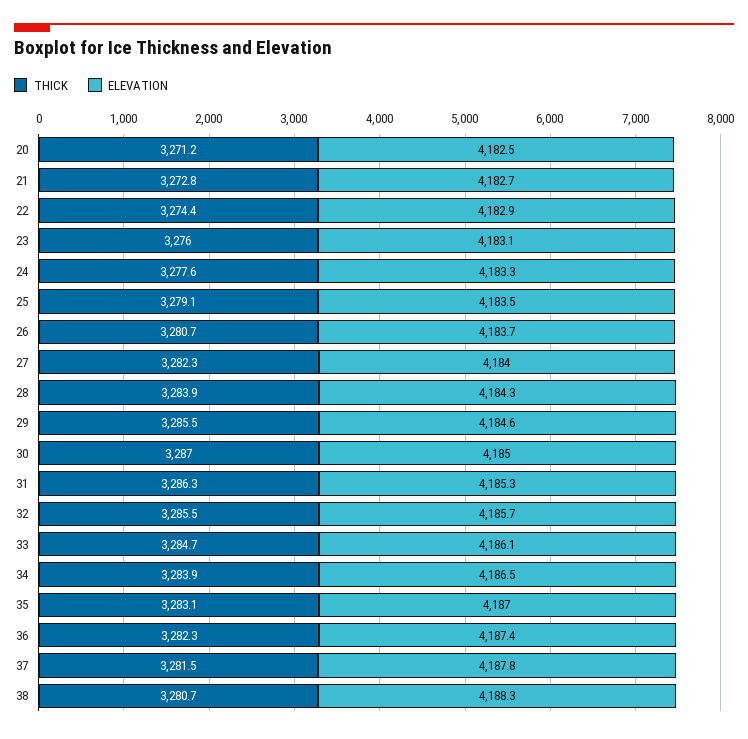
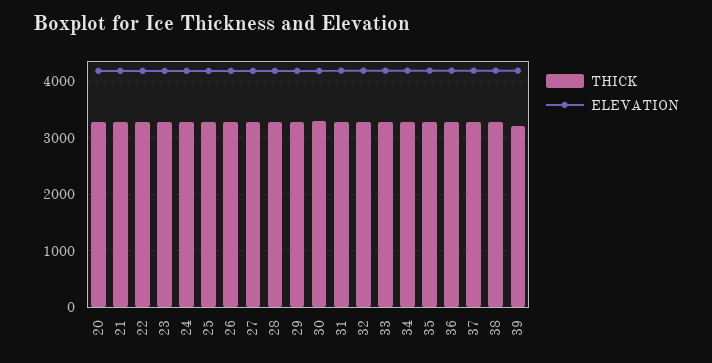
THICK, 39: none -> 3200
ELEVATION, 39: none -> 4200

